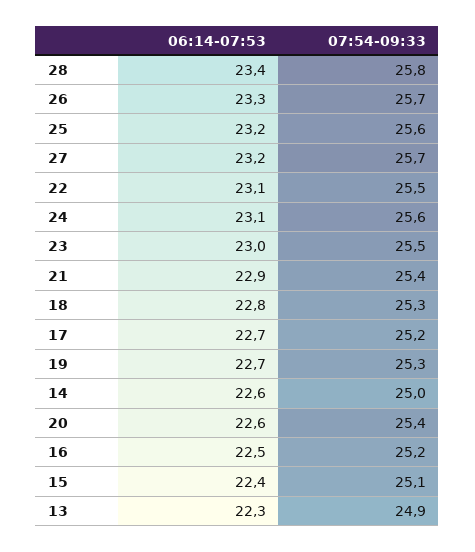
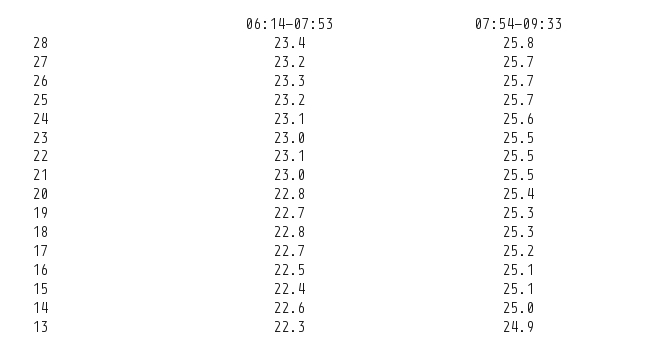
07:54-09:33, 25: 25.6 -> 25.7
06:14-07:53, 21: 22.9 -> 23
07:54-09:33, 21: 25.4 -> 25.5
06:14-07:53, 20: 22.6 -> 22.8
07:54-09:33, 16: 25.2 -> 25.1

